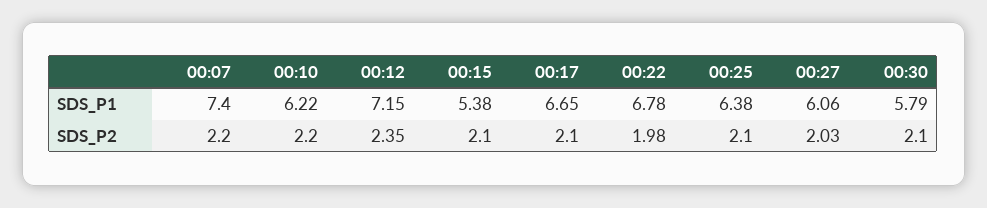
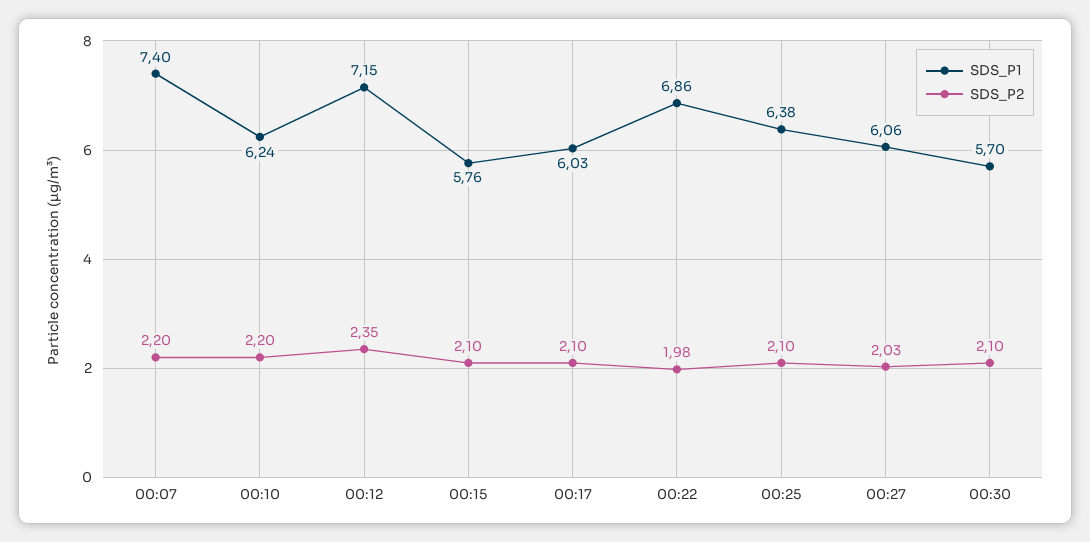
SDS_P1, 00:10: 6.22 -> 6.24
SDS_P1, 00:15: 5.38 -> 5.76
SDS_P1, 00:17: 6.65 -> 6.03
SDS_P1, 00:22: 6.78 -> 6.86
SDS_P1, 00:30: 5.79 -> 5.7

